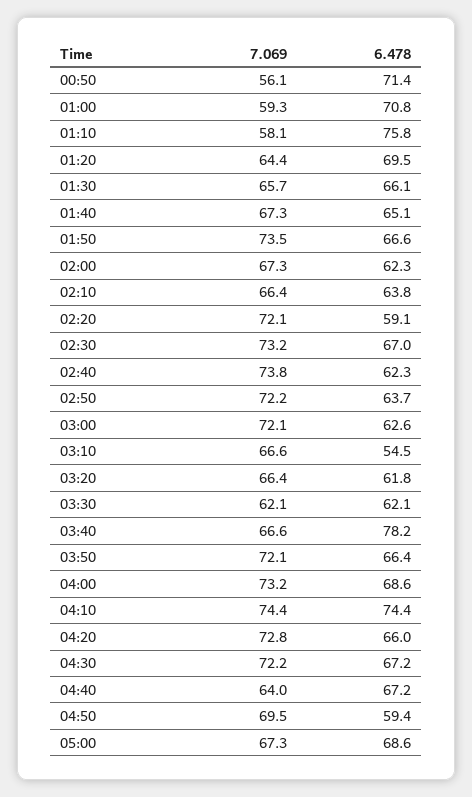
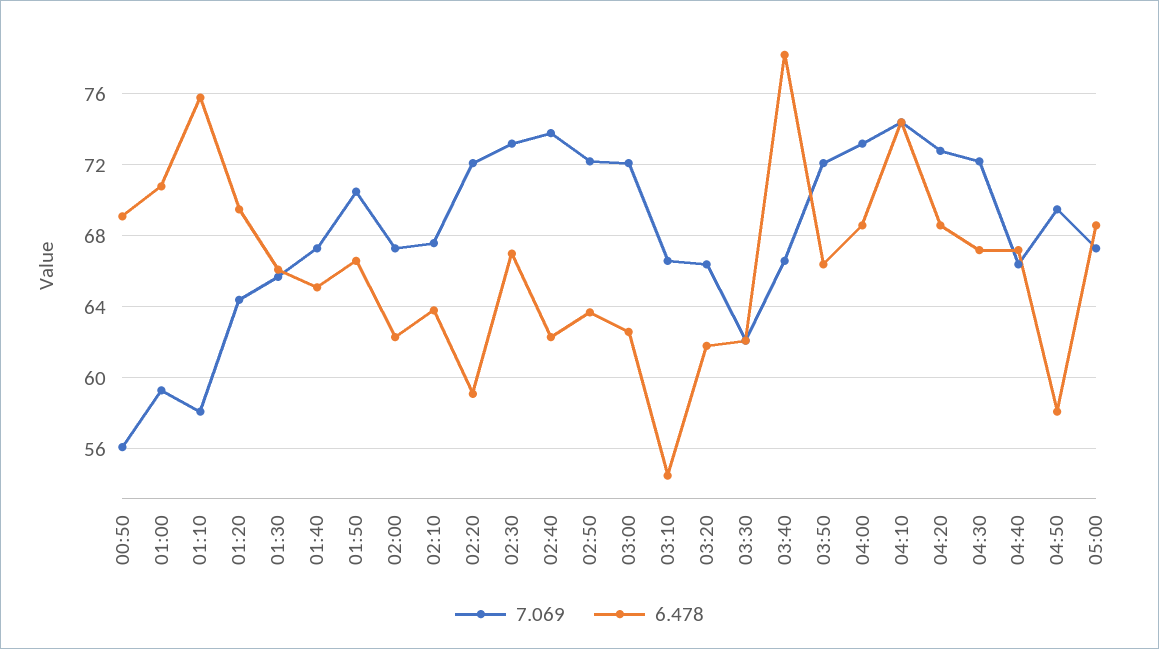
6.478, 00:50: 71.4 -> 69
7.069, 01:50: 73.5 -> 70.5
7.069, 02:10: 66.4 -> 67.5
6.478, 04:20: 66 -> 68.5
7.069, 04:40: 64 -> 66.5
6.478, 04:50: 59.4 -> 58

